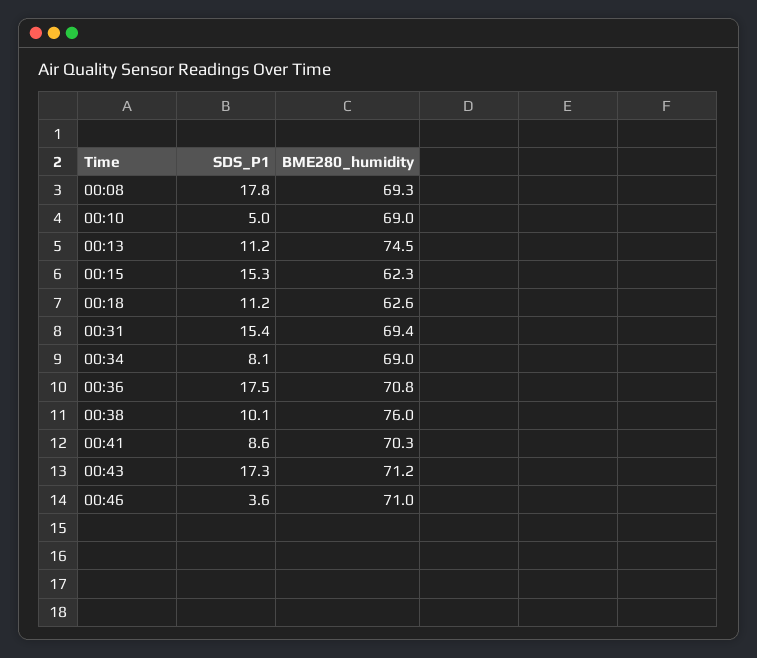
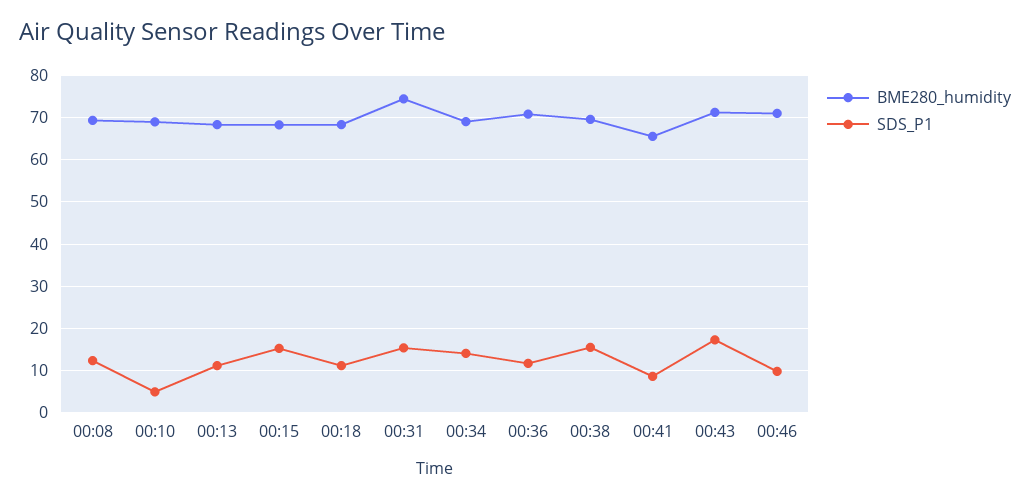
SDS_P1, 00:08: 17.8 -> 12
BME280_humidity, 00:13: 74.5 -> 68
BME280_humidity, 00:15: 62.3 -> 68
BME280_humidity, 00:18: 62.6 -> 68
BME280_humidity, 00:31: 69.4 -> 74
SDS_P1, 00:34: 8.1 -> 14
SDS_P1, 00:36: 17.5 -> 12
SDS_P1, 00:38: 10.1 -> 16
BME280_humidity, 00:38: 76 -> 70
BME280_humidity, 00:41: 70.3 -> 66
SDS_P1, 00:46: 3.6 -> 10

